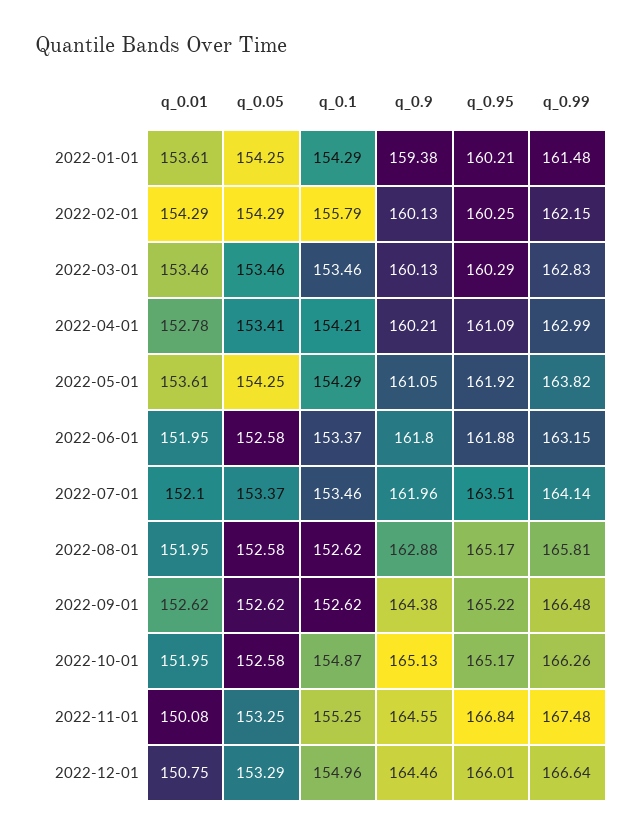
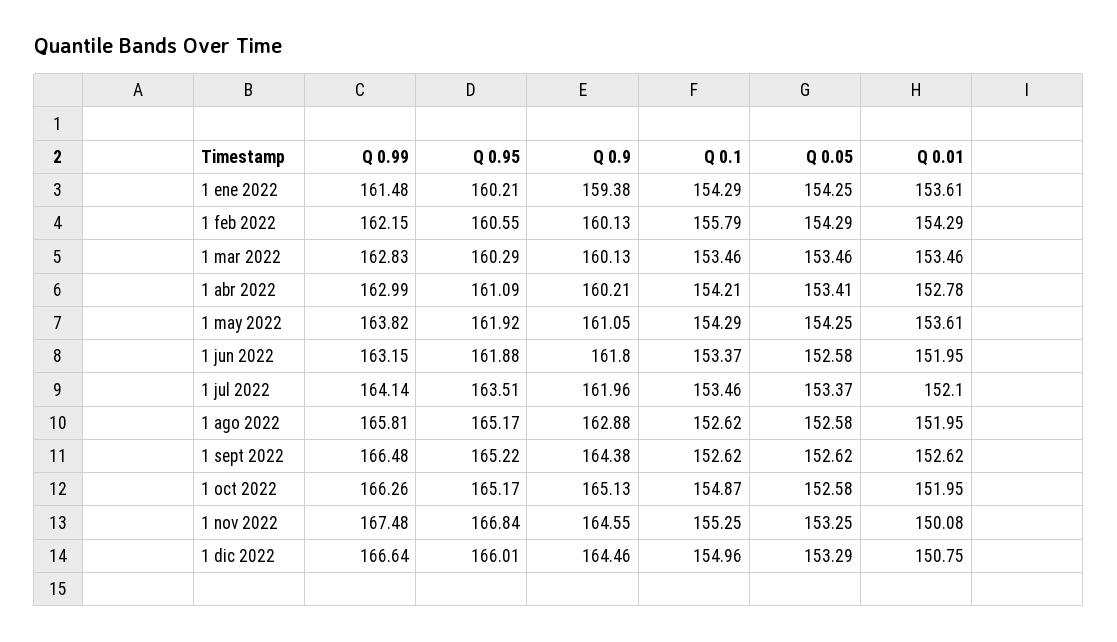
q_0.95, 2022-02-01: 160.25 -> 160.55

